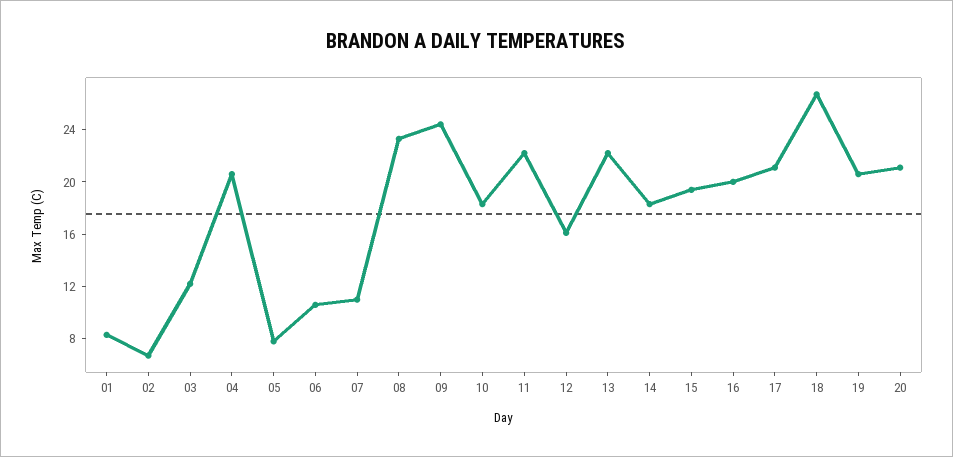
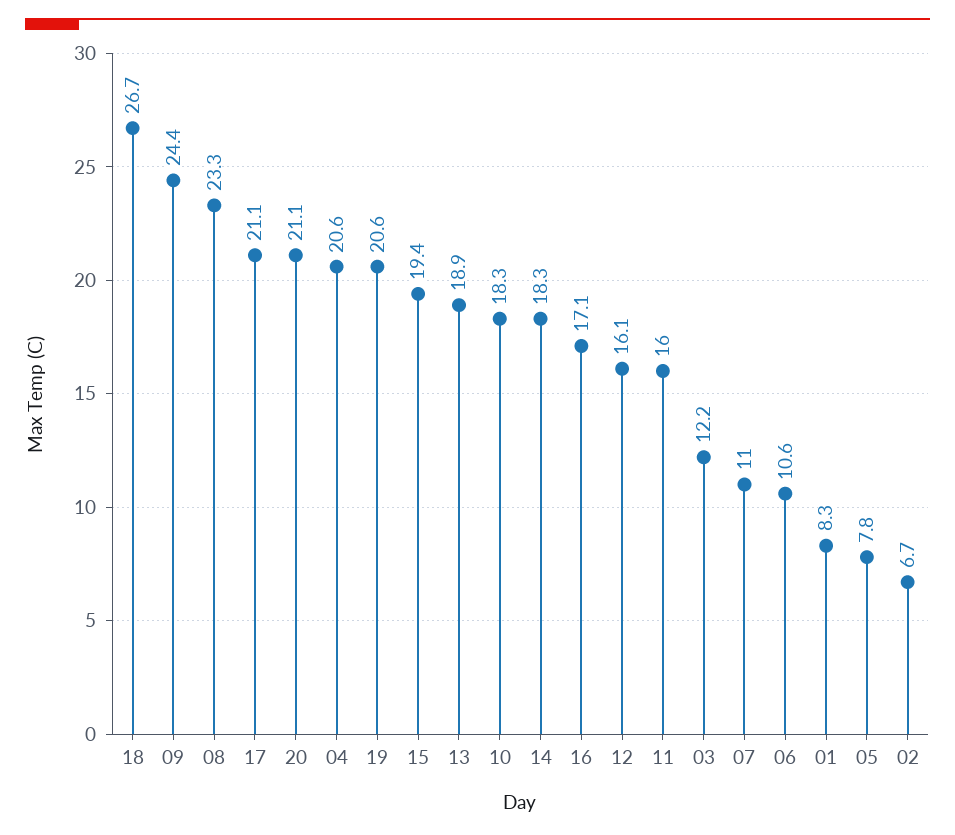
11: 22 -> 16
13: 22 -> 18.9
16: 20 -> 17.1

